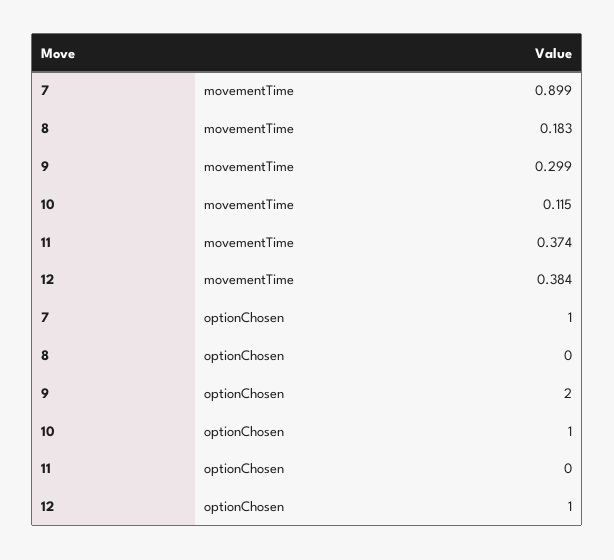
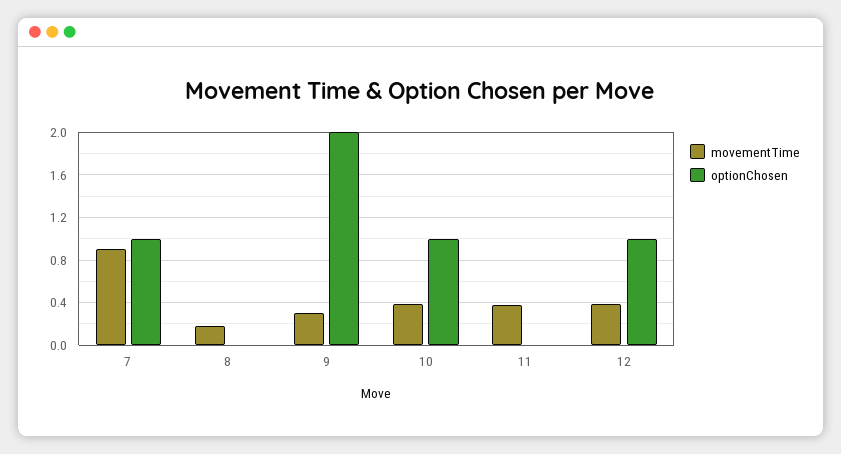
movementTime, 10: 0.115 -> 0.4

